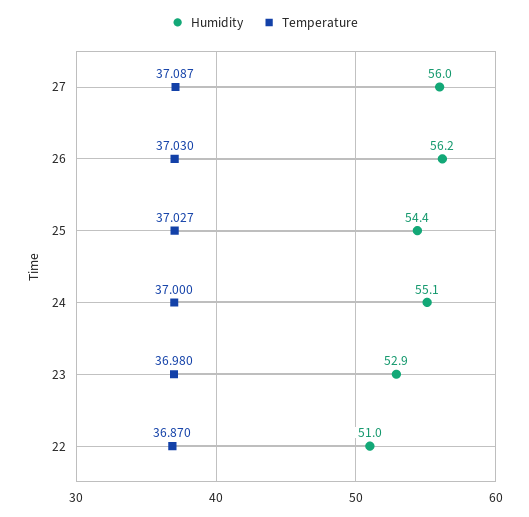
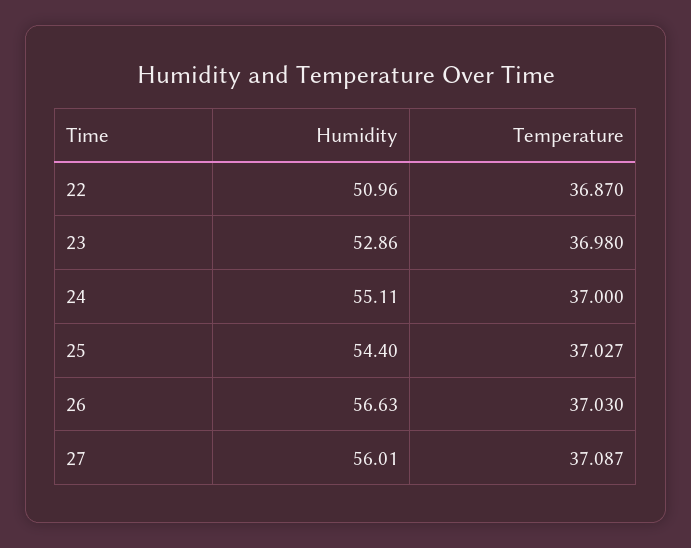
Humidity, 26: 56.2 -> 56.63

